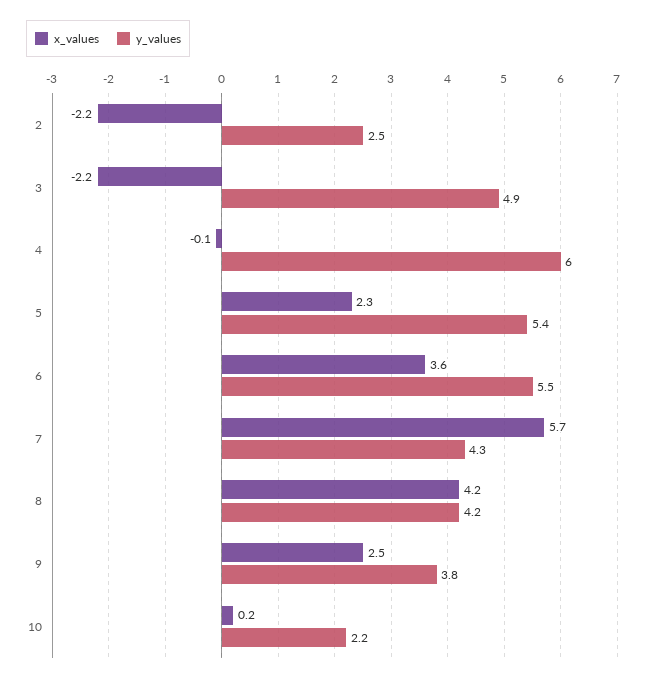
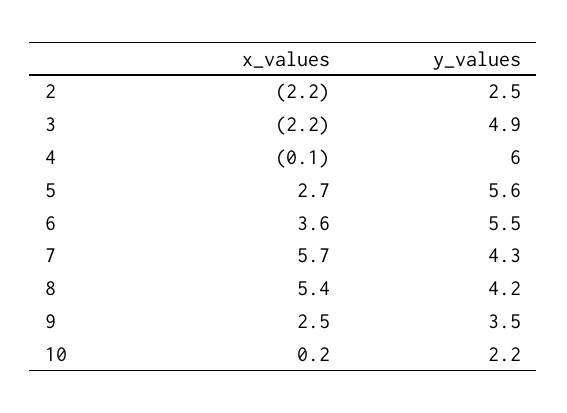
x_values, 5: 2.3 -> 2.7
y_values, 5: 5.4 -> 5.6
x_values, 8: 4.2 -> 5.4
y_values, 9: 3.8 -> 3.5

